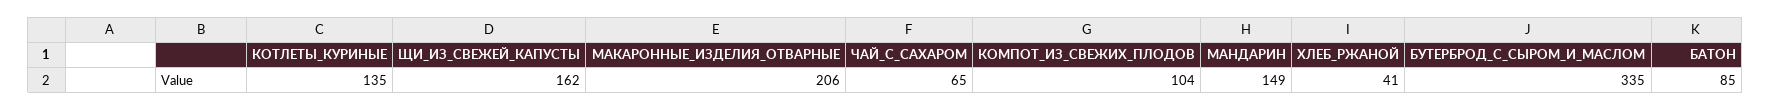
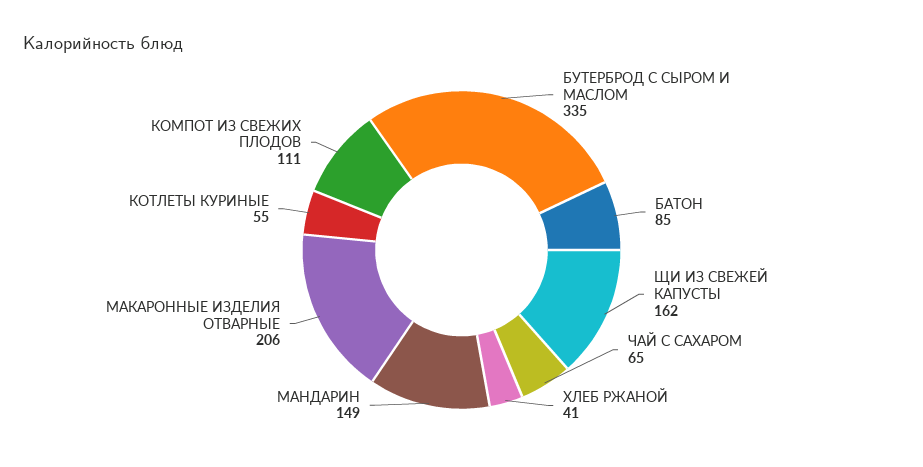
КОТЛЕТЫ_КУРИНЫЕ: 135 -> 55
КОМПОТ_ИЗ_СВЕЖИХ_ПЛОДОВ: 104 -> 111

